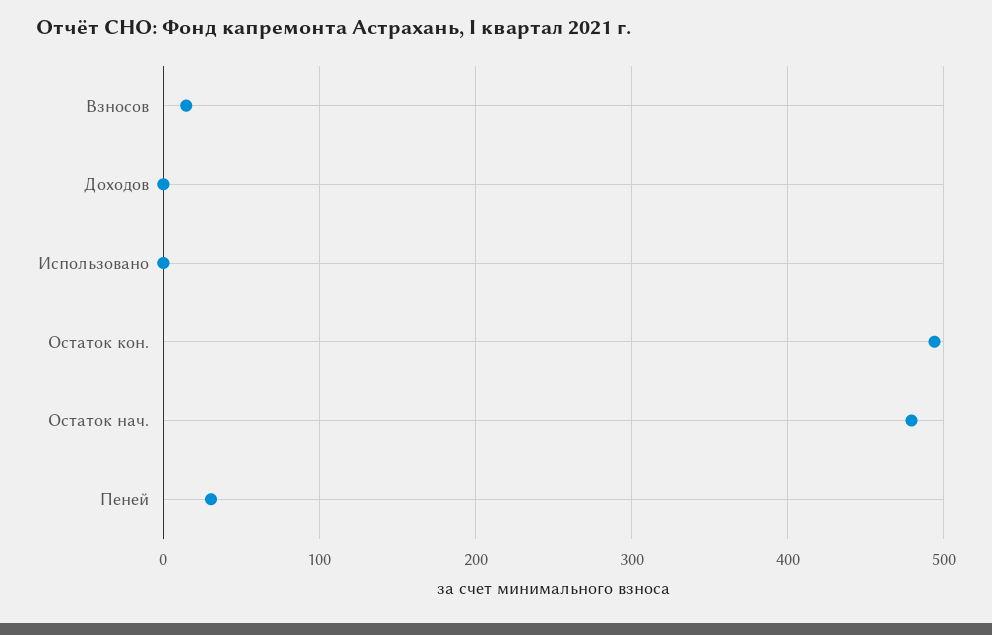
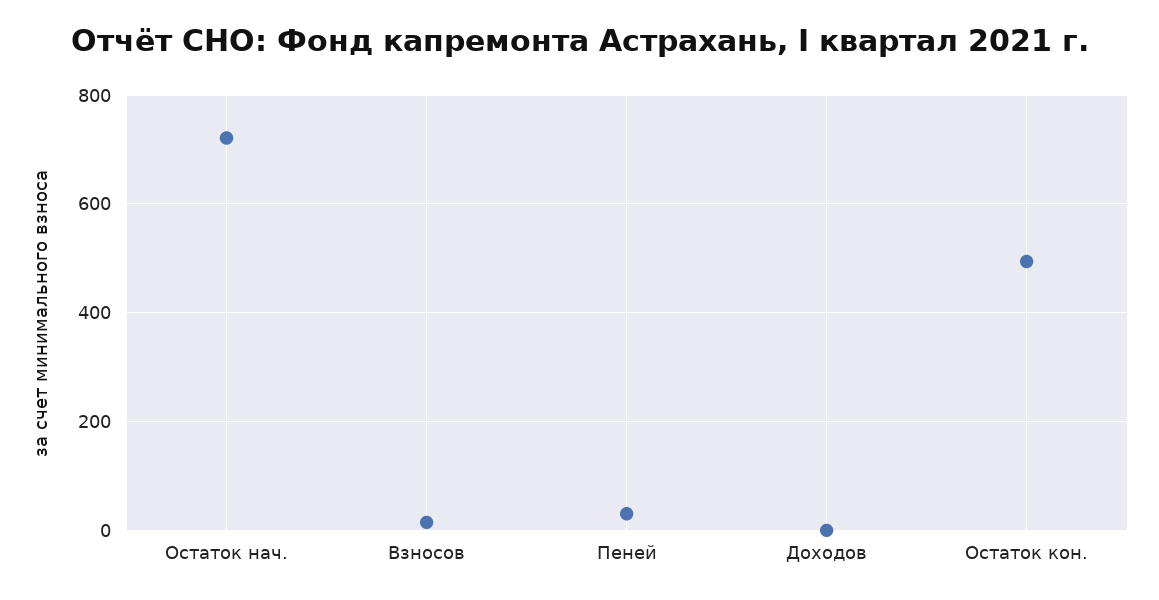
Использовано: 0 -> none
Остаток нач.: 480 -> 720

